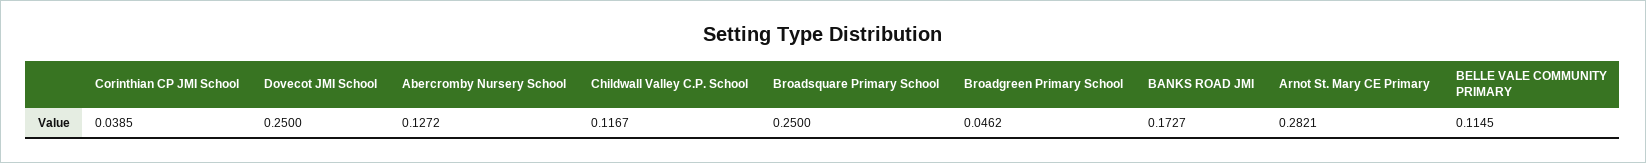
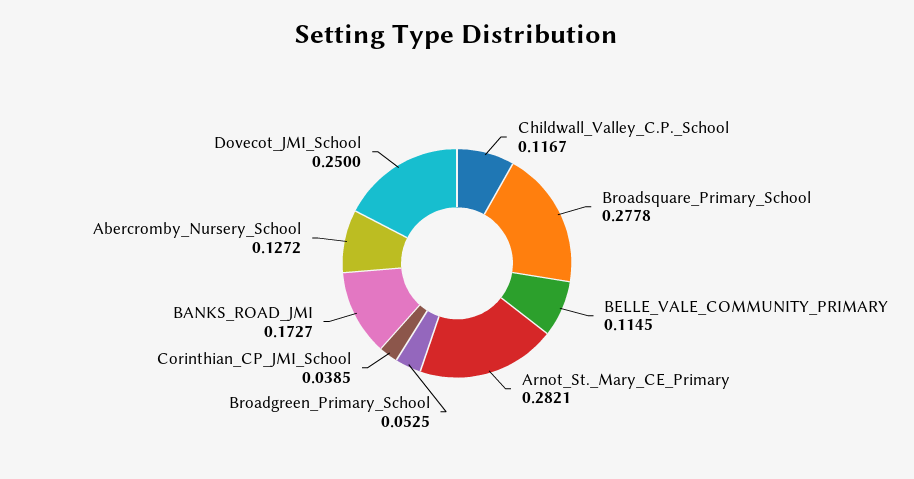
Broadsquare Primary School: 0.25 -> 0.2778
Broadgreen Primary School: 0.0462 -> 0.0525

